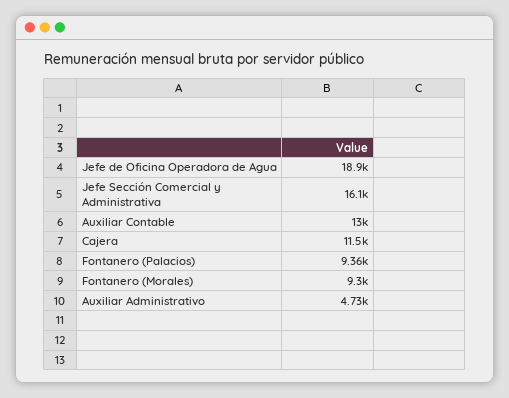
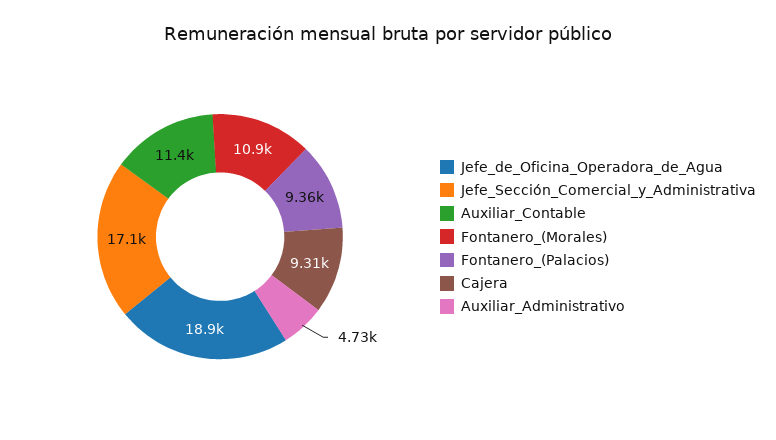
Jefe Sección Comercial y Administrativa: 16100 -> 17100
Auxiliar Contable: 13000 -> 11400
Cajera: 11500 -> 9310
Fontanero (Morales): 9300 -> 10900

